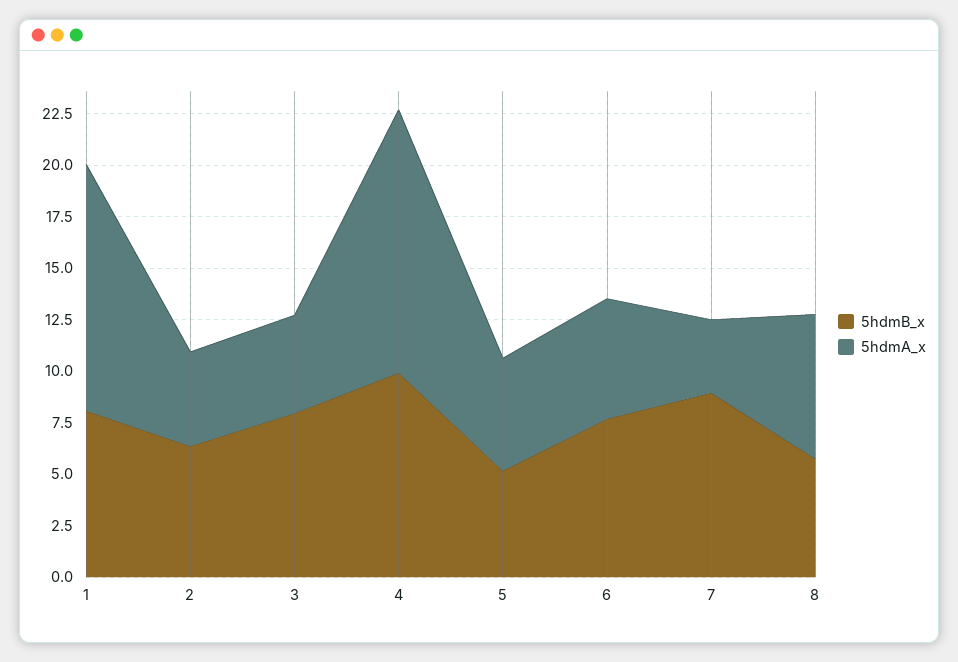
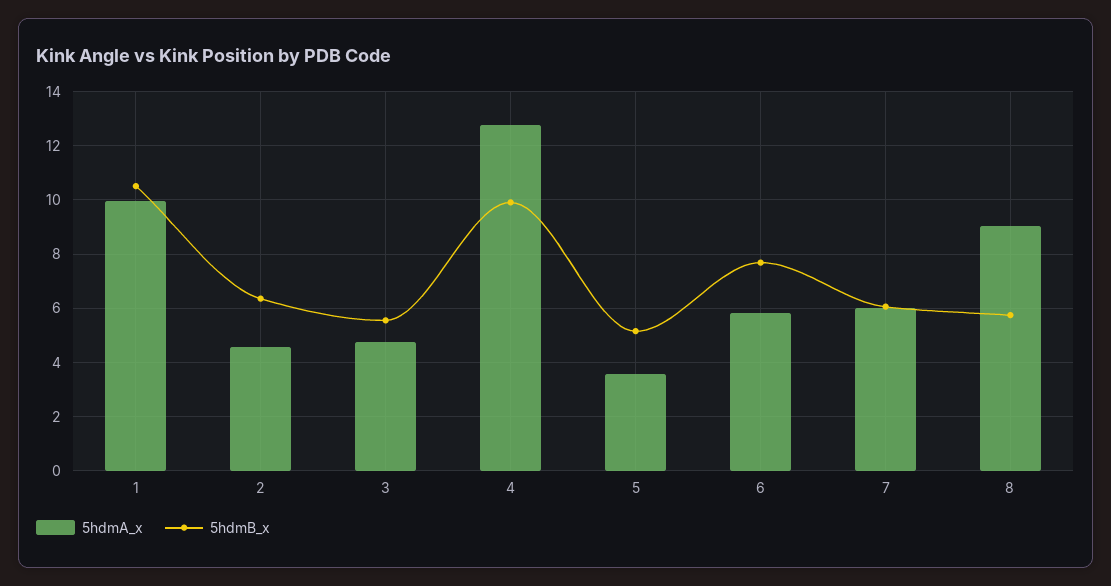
5hdmB_x, 1: 8 -> 10.5
5hdmA_x, 1: 12 -> 10
5hdmB_x, 3: 8 -> 5.5
5hdmA_x, 5: 5.5 -> 3.5
5hdmB_x, 7: 9 -> 6
5hdmA_x, 7: 3.5 -> 6
5hdmA_x, 8: 7 -> 9

